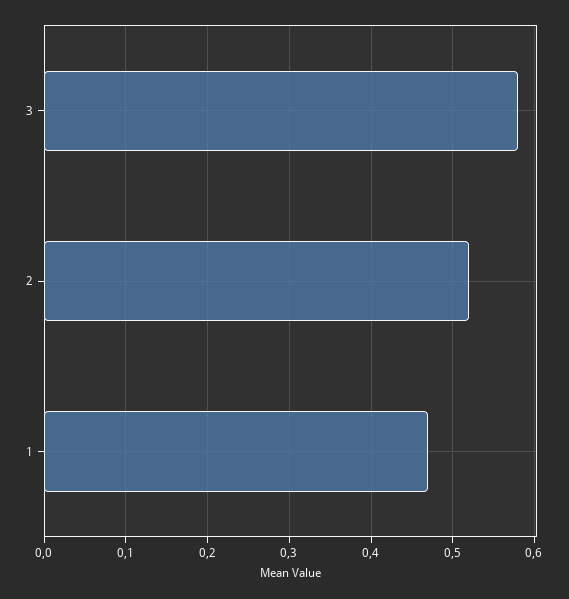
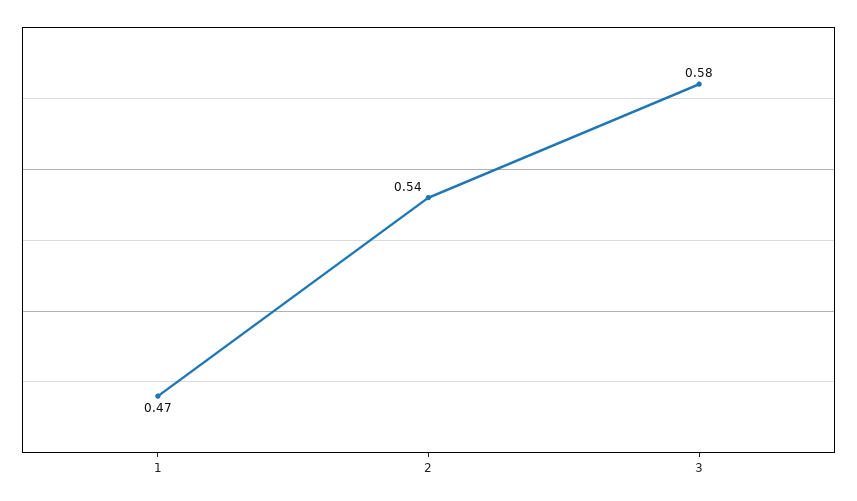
2: 0.52 -> 0.54

